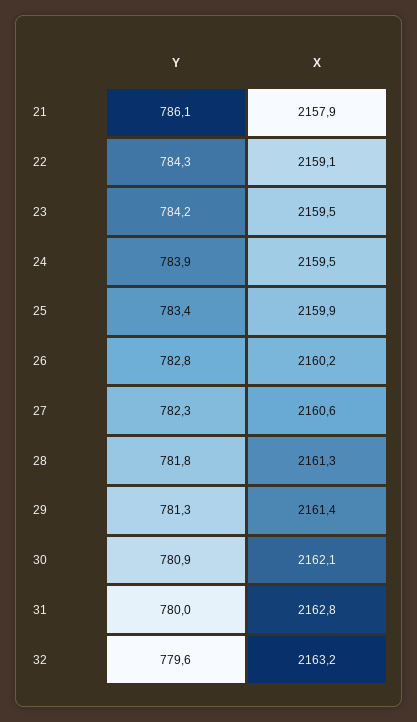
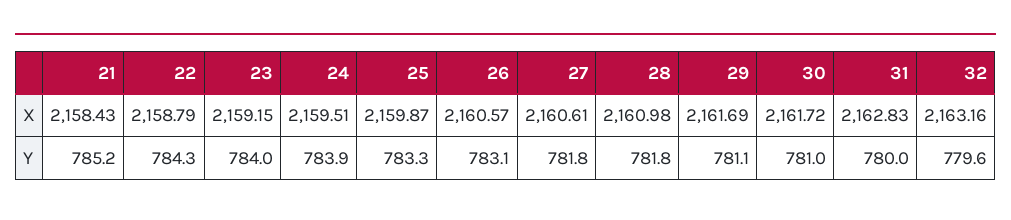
Y, 21: 786.1 -> 785.2
X, 21: 2157.9 -> 2158.43
X, 22: 2159.1 -> 2158.79
Y, 23: 784.2 -> 784
X, 23: 2159.5 -> 2159.15
Y, 25: 783.4 -> 783.3
Y, 26: 782.8 -> 783.1
X, 26: 2160.2 -> 2160.57
Y, 27: 782.3 -> 781.8
X, 28: 2161.3 -> 2160.98
Y, 29: 781.3 -> 781.1
X, 29: 2161.4 -> 2161.69
Y, 30: 780.9 -> 781
X, 30: 2162.1 -> 2161.72

